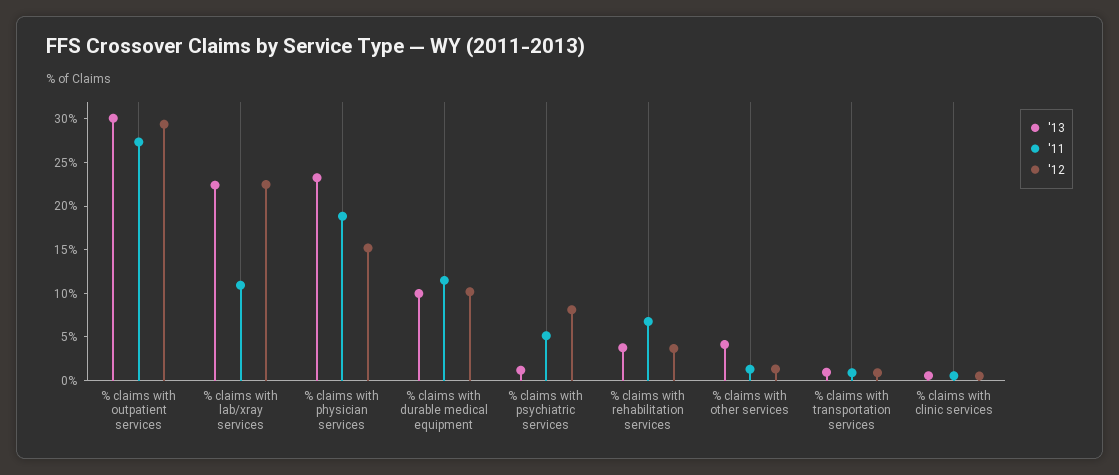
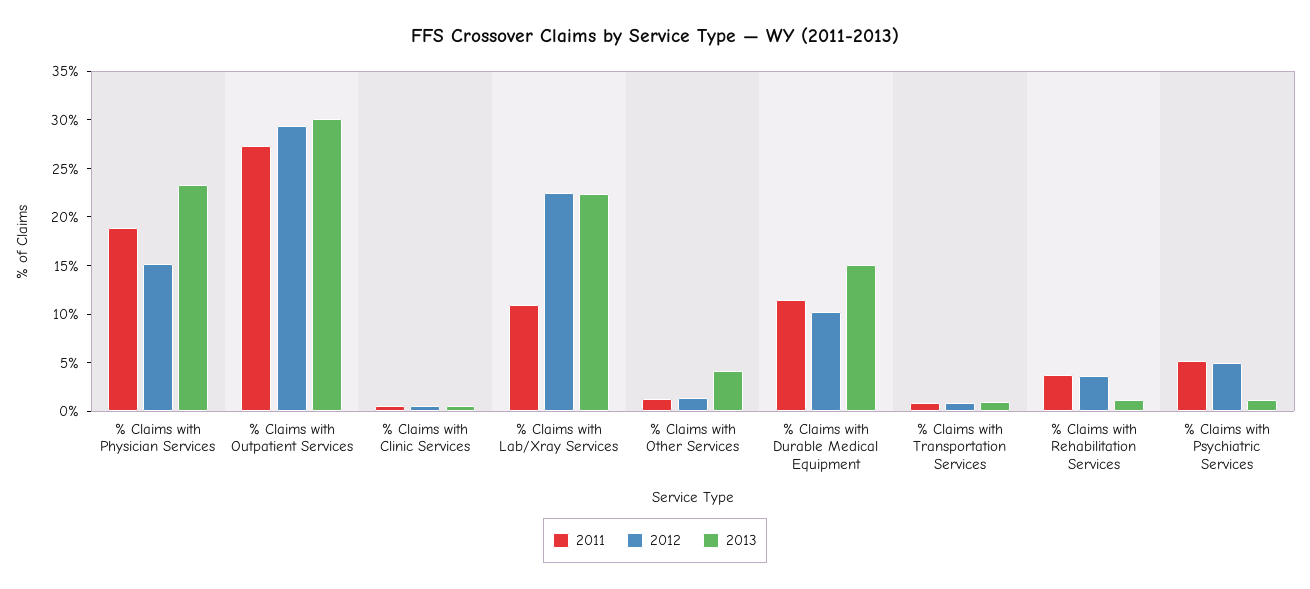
'13, % claims with durable medical equipment: 10 -> 15
'12, % claims with psychiatric services: 8 -> 5
'13, % claims with rehabilitation services: 4 -> 1
'11, % claims with rehabilitation services: 7 -> 4

